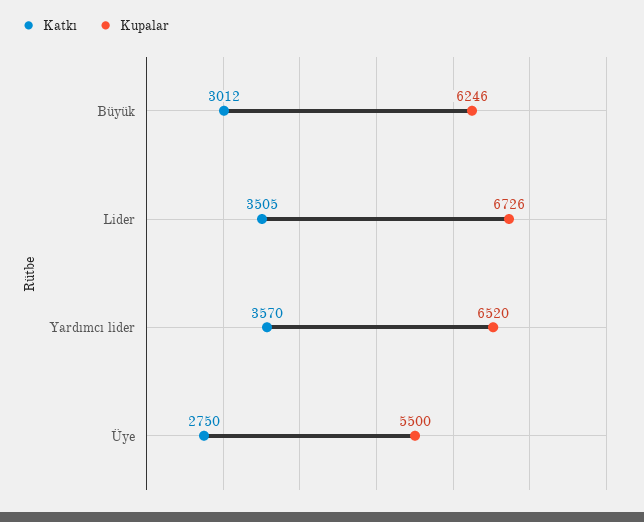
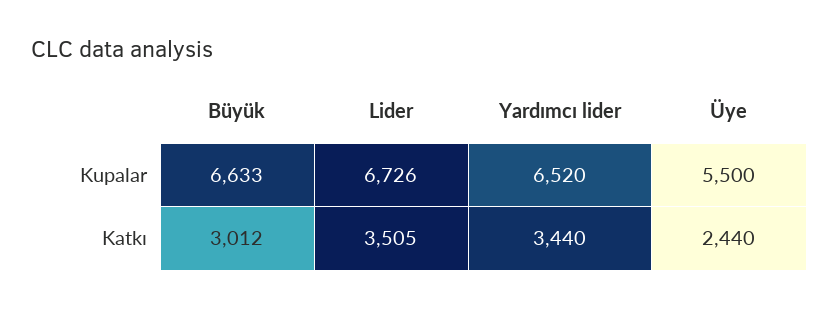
Kupalar, Büyük: 6246 -> 6633
Katkı, Yardımcı lider: 3570 -> 3440
Katkı, Üye: 2750 -> 2440

